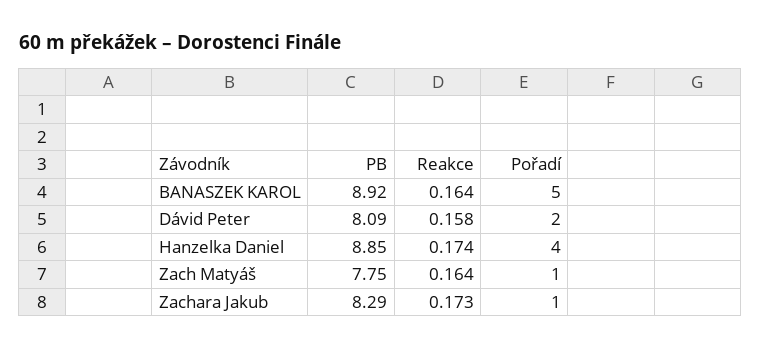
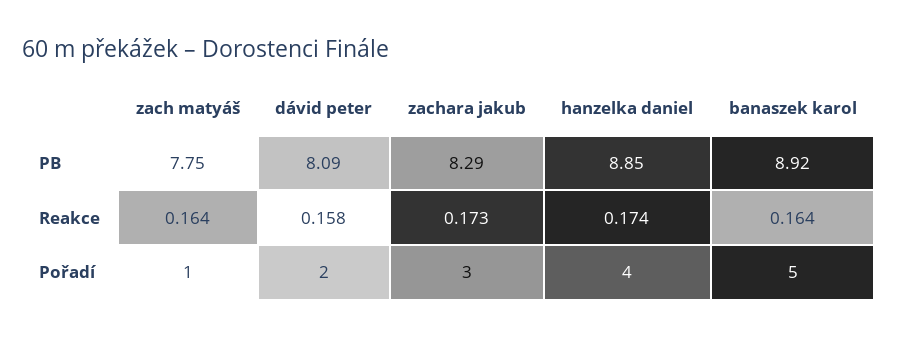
Pořadí, Zachara Jakub: 1 -> 3

